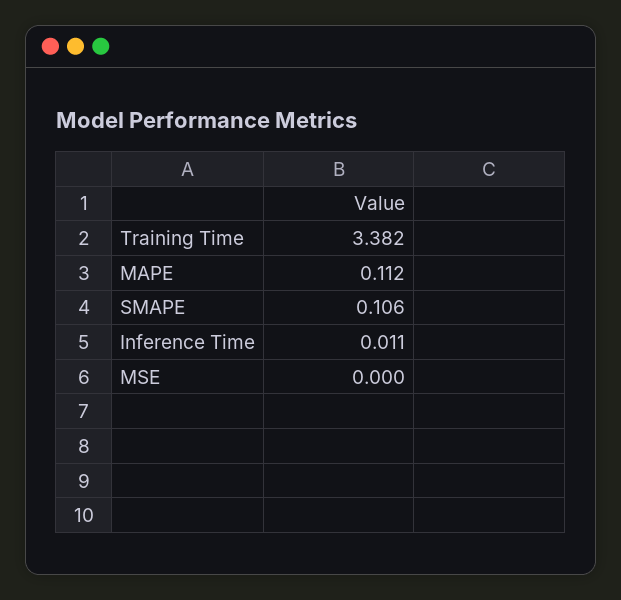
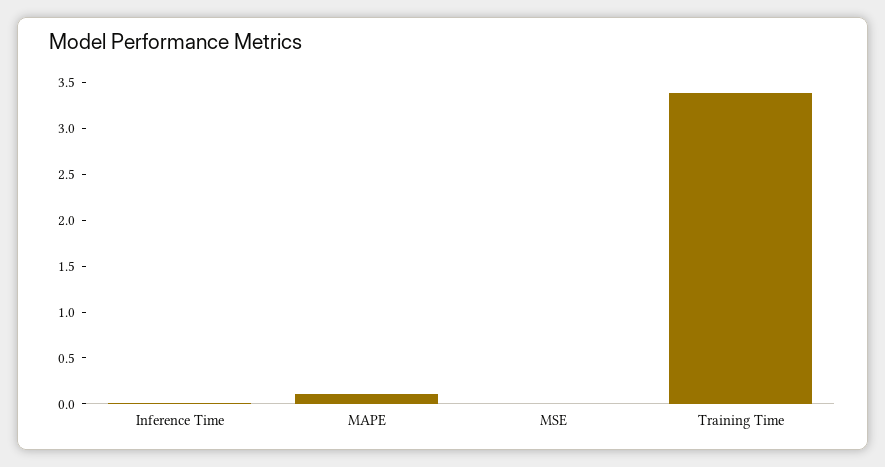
SMAPE: 0.106 -> none

